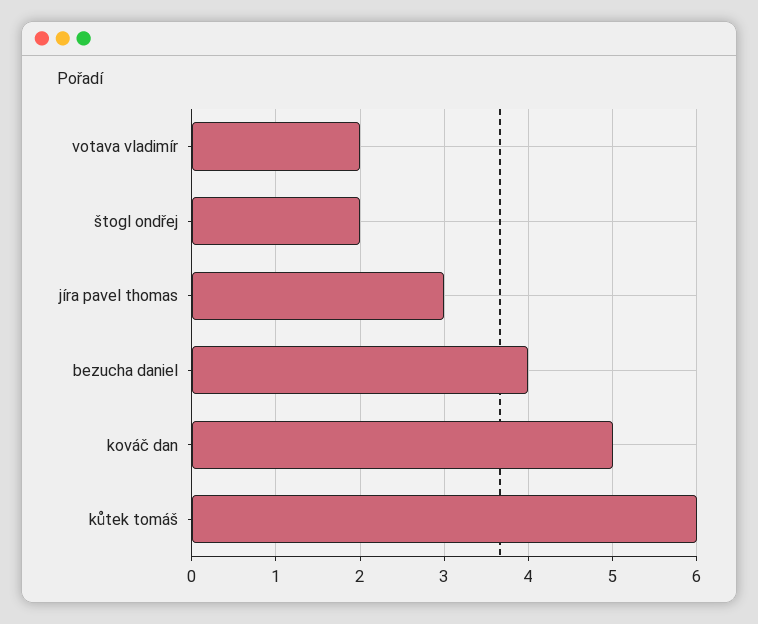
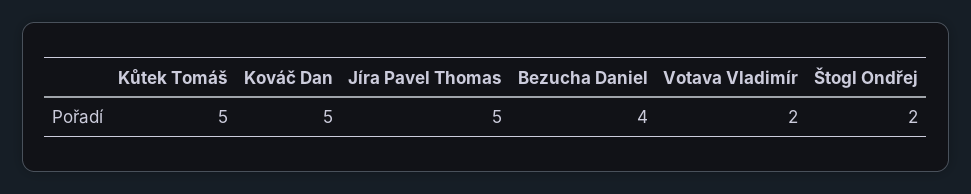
jíra pavel thomas: 3 -> 5
kůtek tomáš: 6 -> 5

